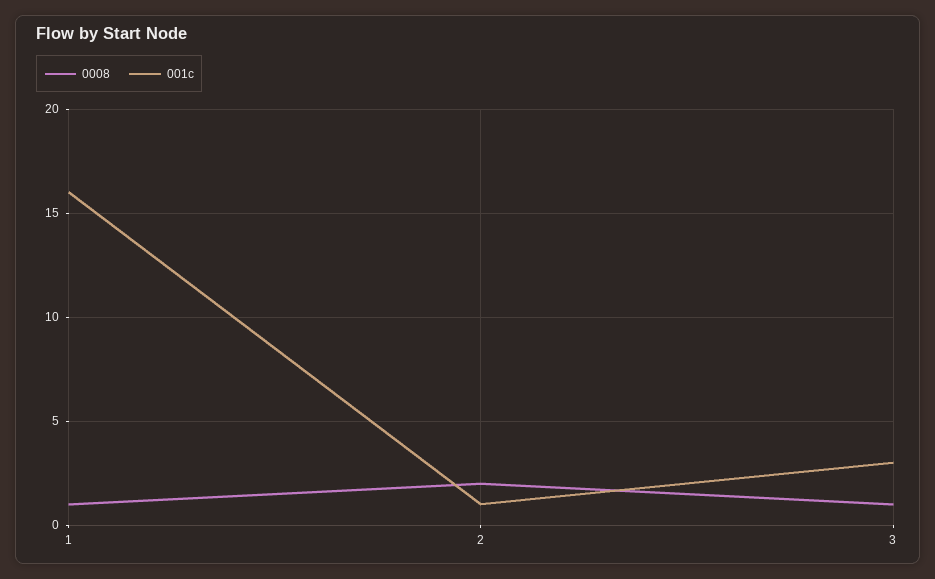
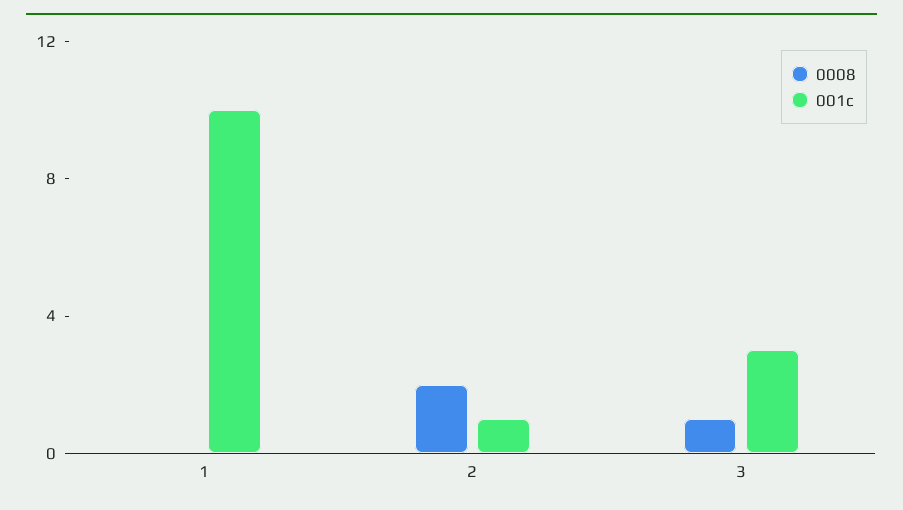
0008, 1: 1 -> 0
001c, 1: 16 -> 10

